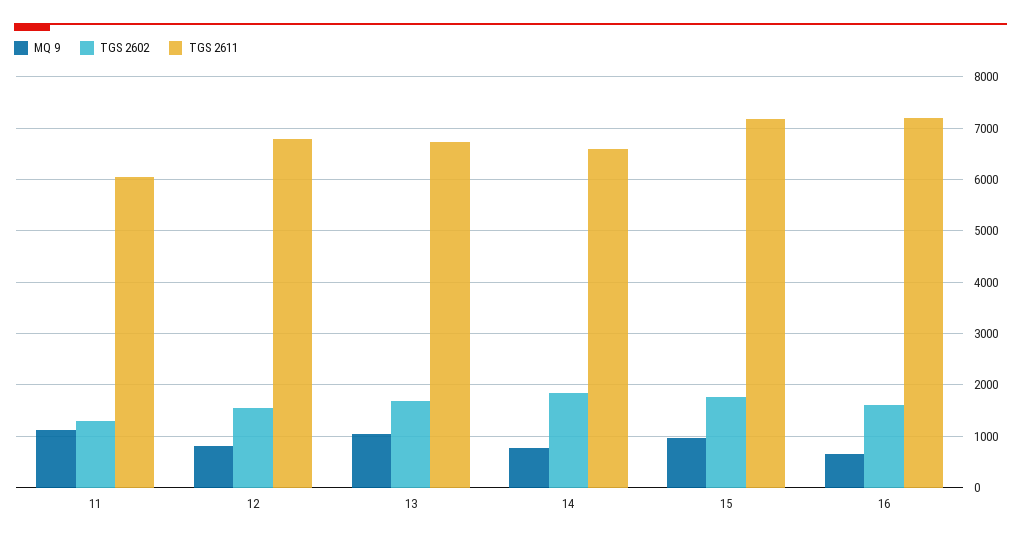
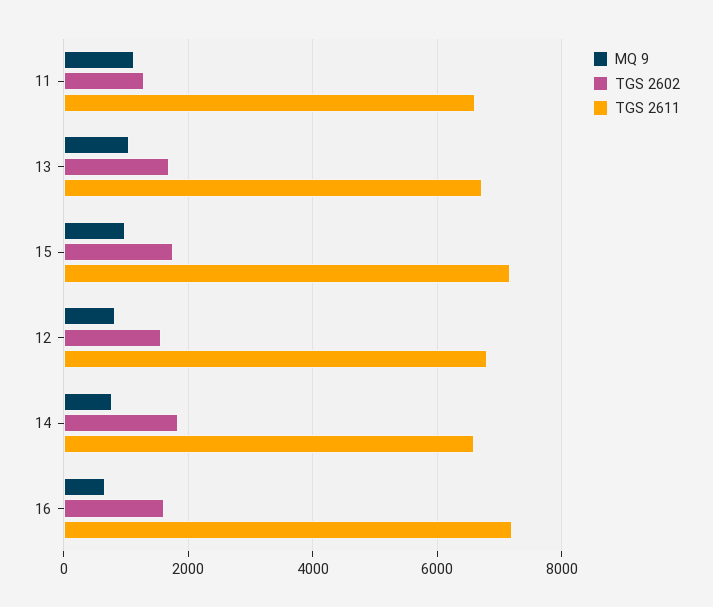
TGS 2611, 11: 6000 -> 6600

